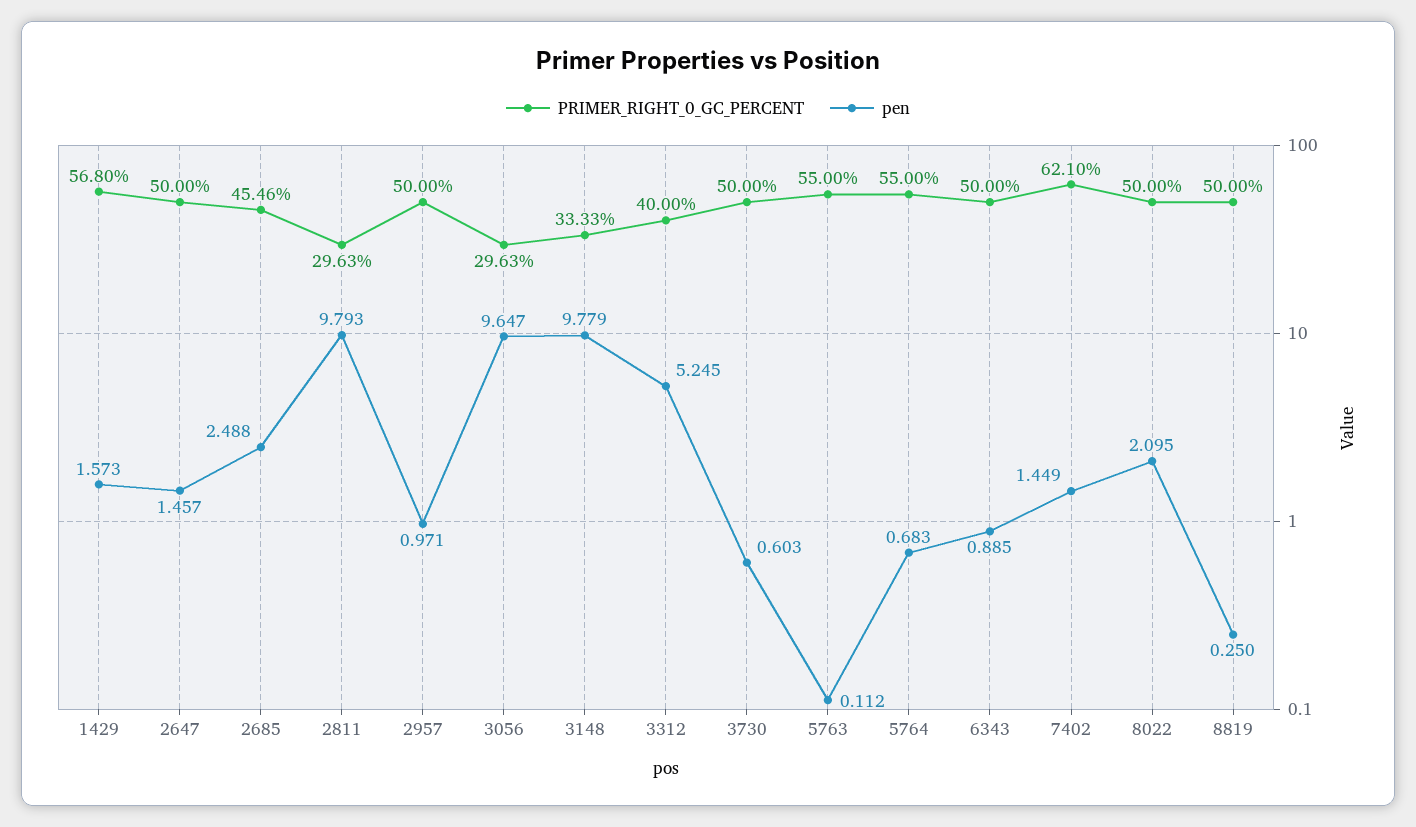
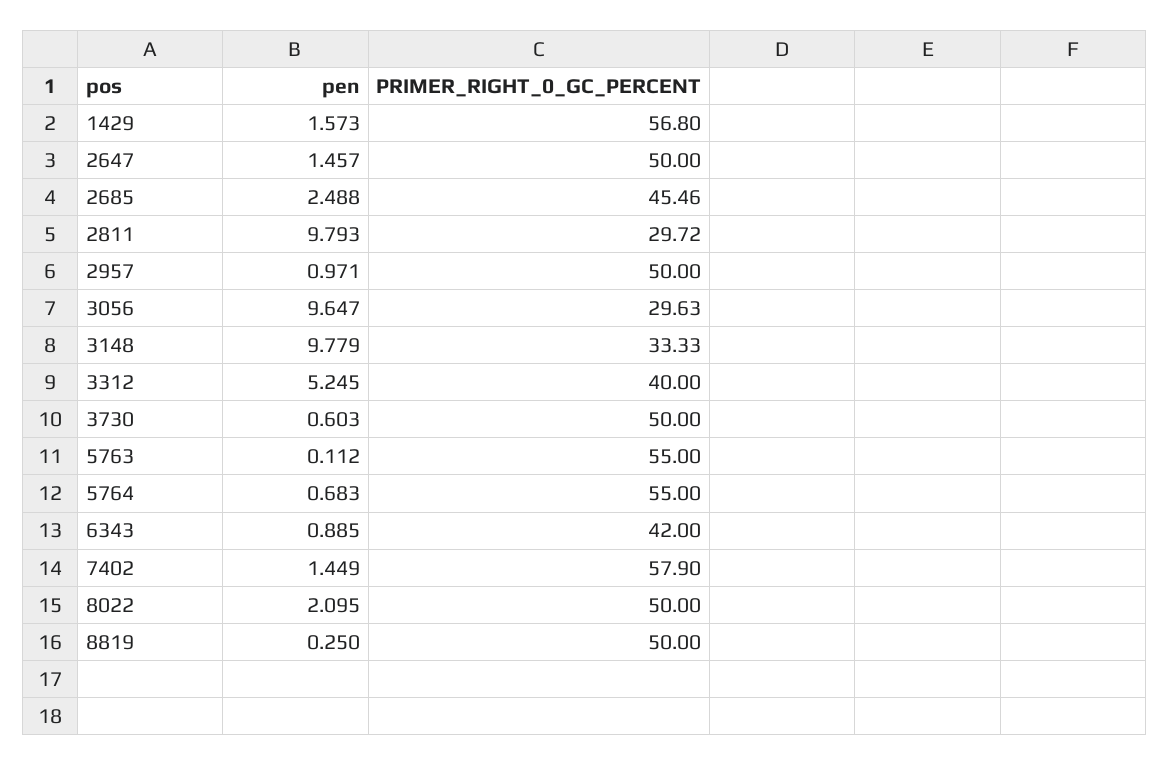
PRIMER_RIGHT_0_GC_PERCENT, 2811: 29.63 -> 29.72
PRIMER_RIGHT_0_GC_PERCENT, 6343: 50 -> 42
PRIMER_RIGHT_0_GC_PERCENT, 7402: 62.1 -> 57.9

